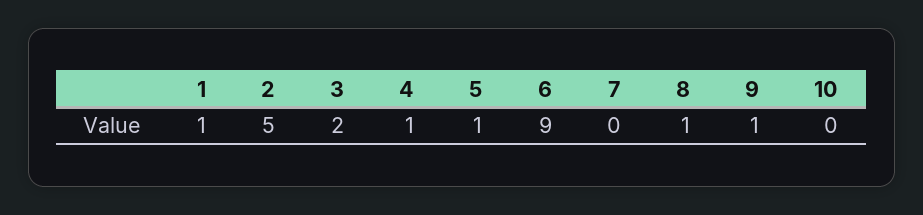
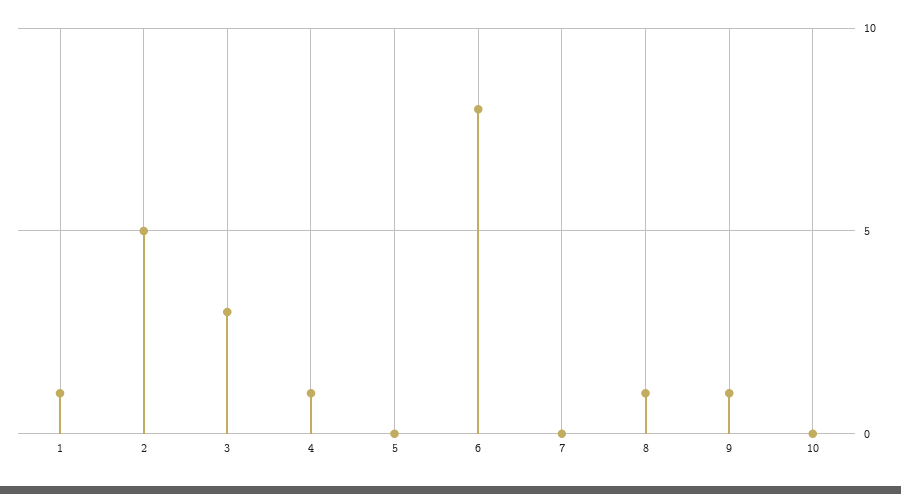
3: 2 -> 3
5: 1 -> 0
6: 9 -> 8

